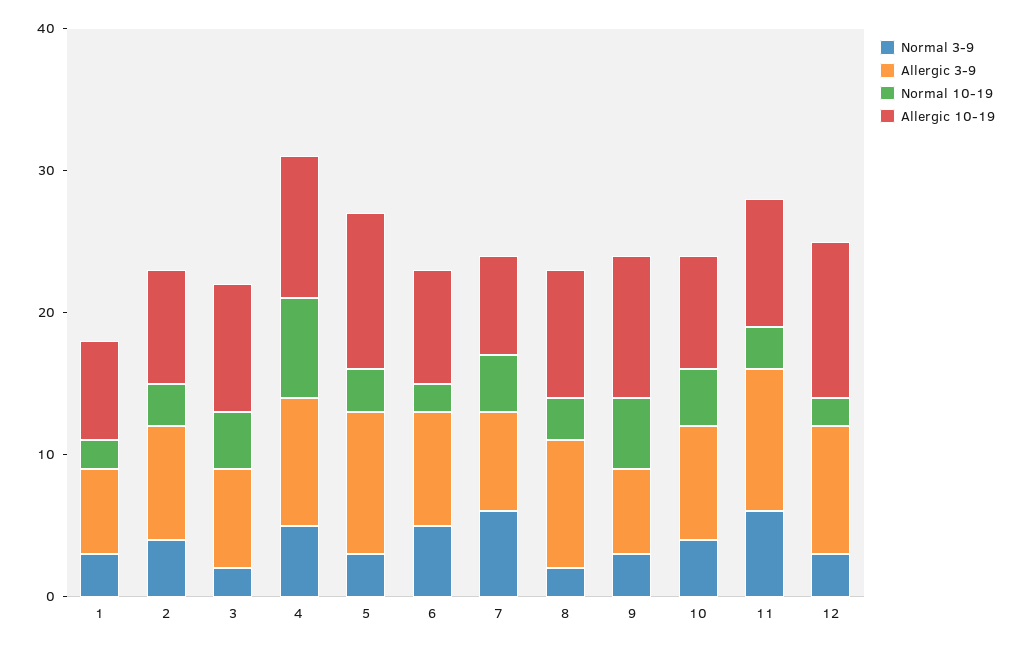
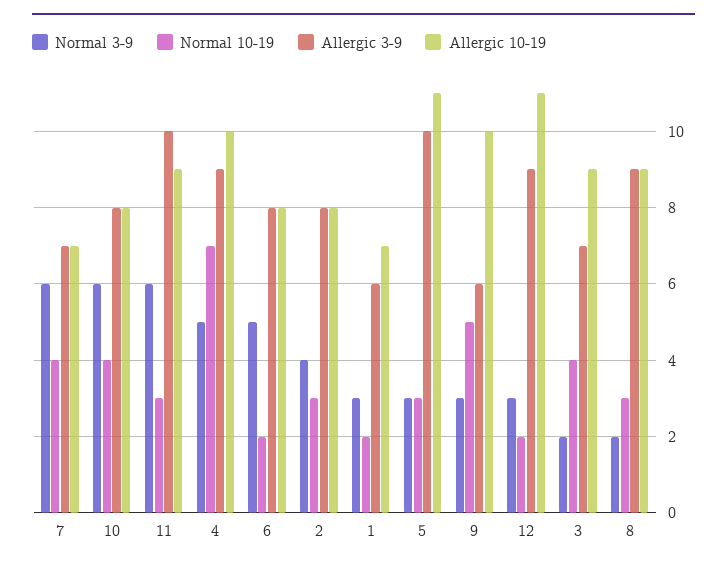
Normal 3-9, 10: 4 -> 6

